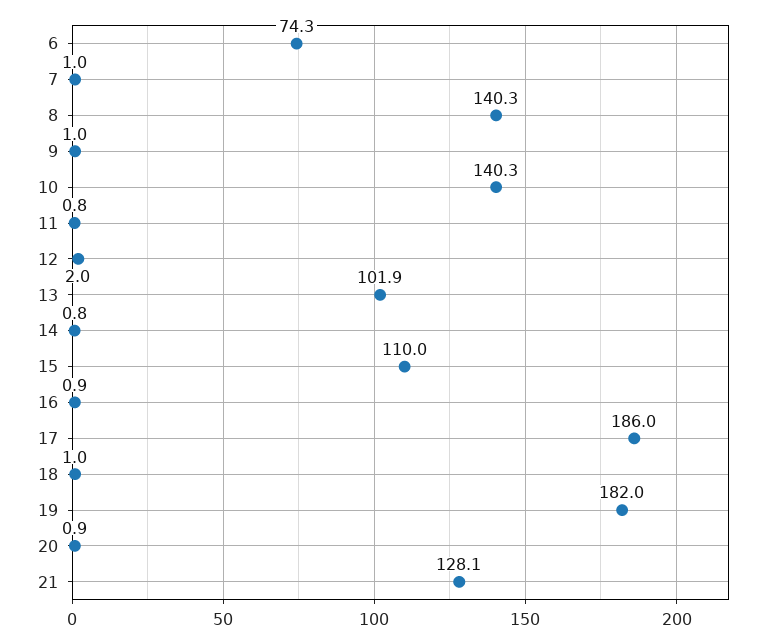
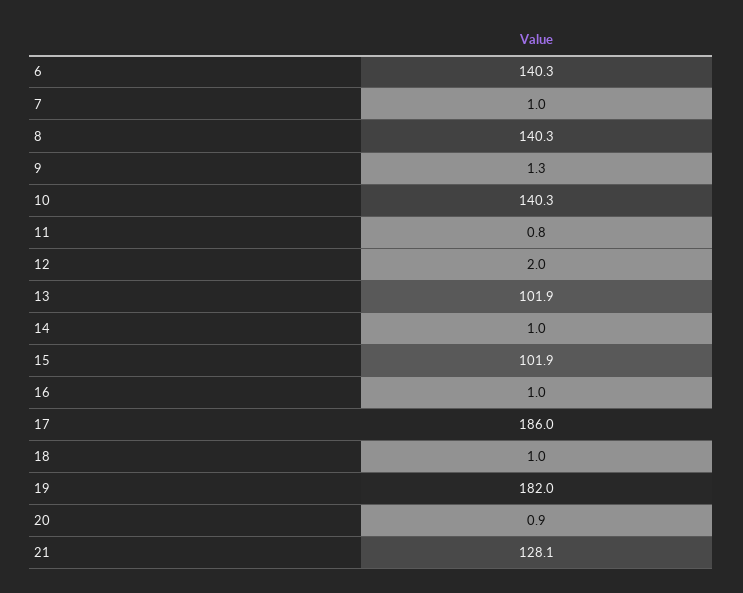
6: 74.3 -> 140.3
9: 1 -> 1.3
14: 0.8 -> 1
15: 110 -> 101.9
16: 0.9 -> 1

